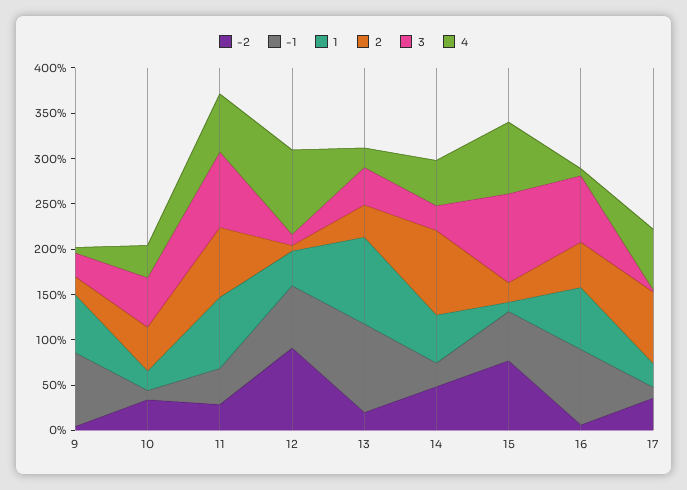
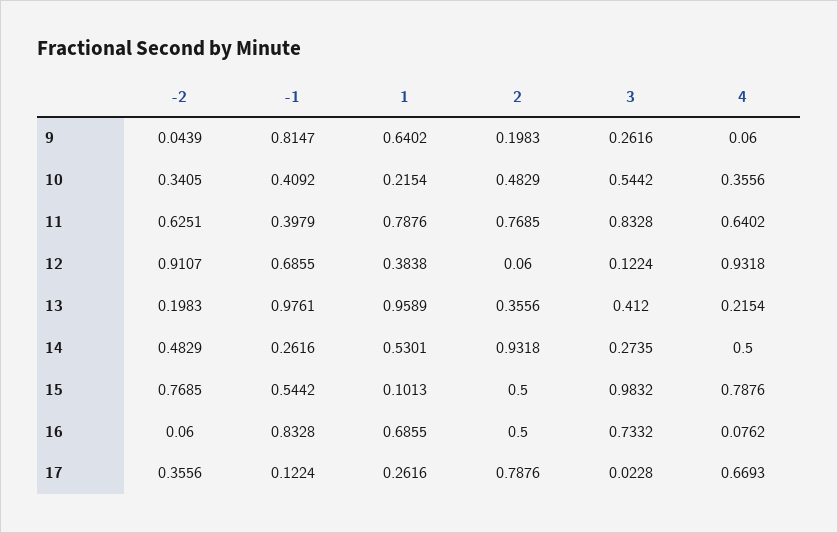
-1, 10: 0.1 -> 0.4092
-2, 11: 0.3 -> 0.6251
2, 15: 0.2 -> 0.5

